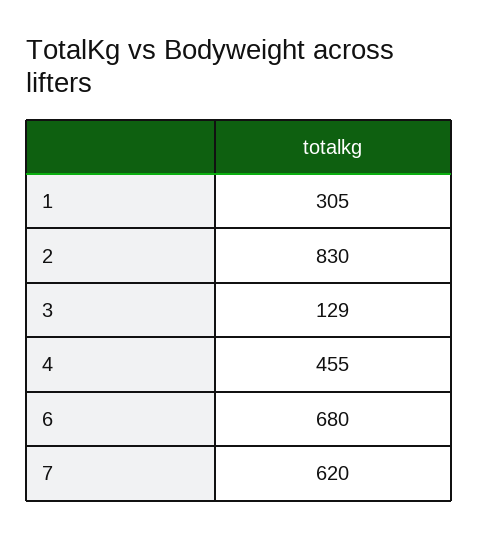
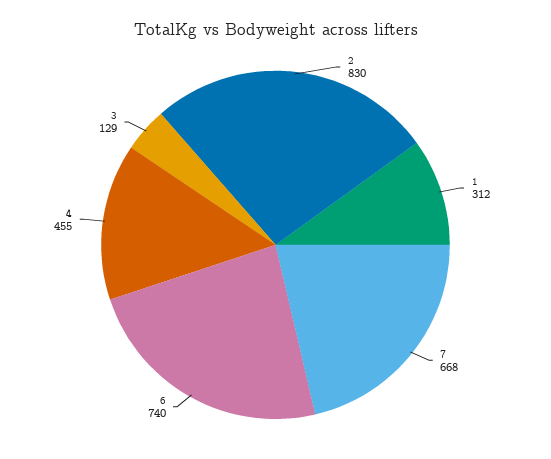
1: 305 -> 312
6: 680 -> 740
7: 620 -> 668

